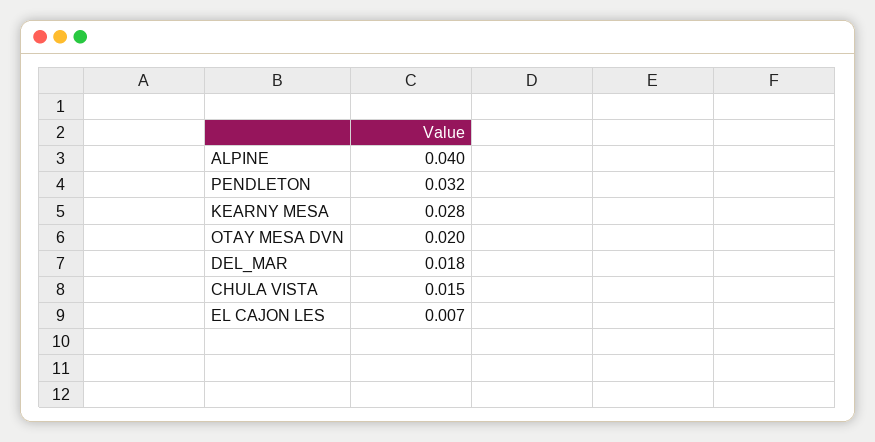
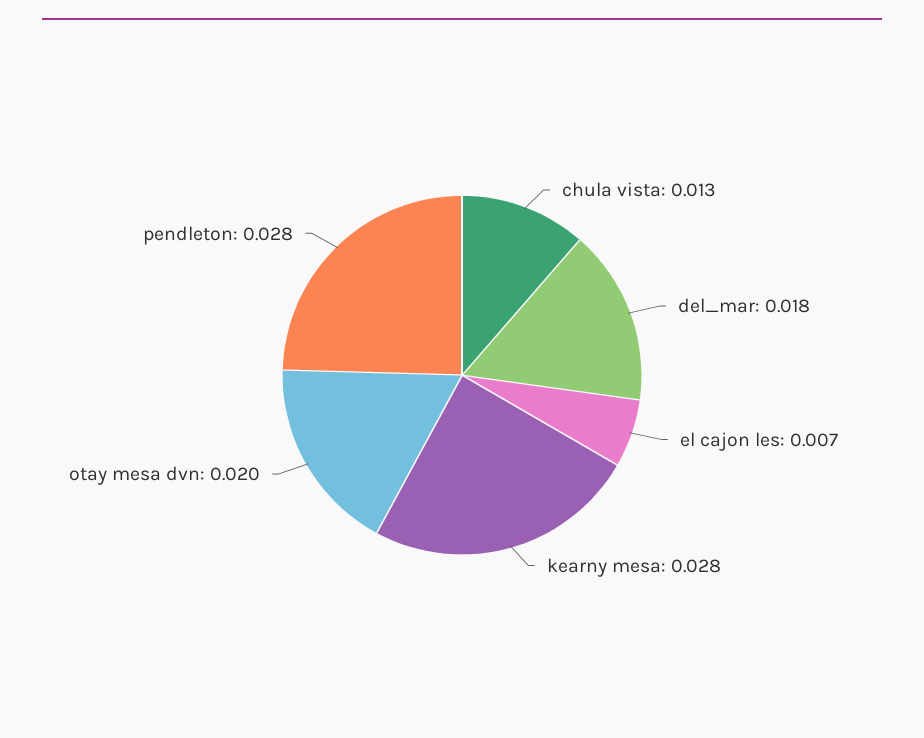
ALPINE: 0.04 -> none
PENDLETON: 0.032 -> 0.028
CHULA VISTA: 0.015 -> 0.013

